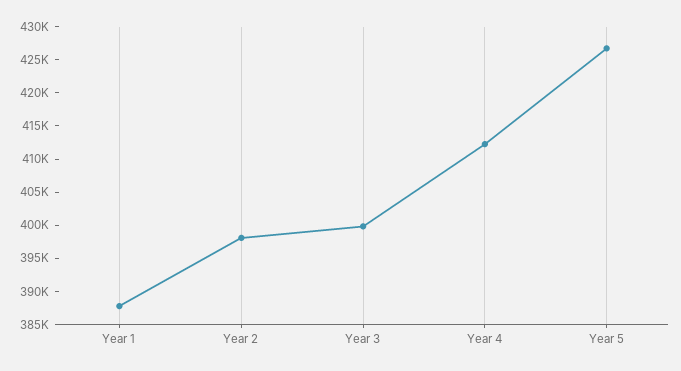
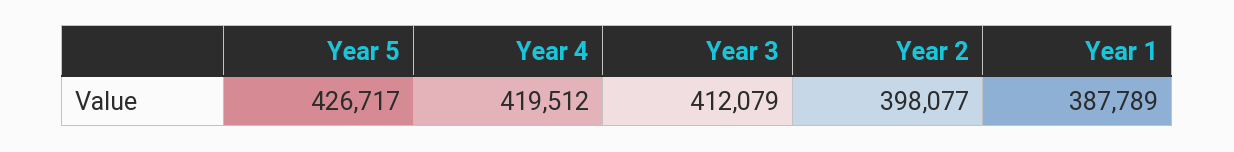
Year 3: 400000 -> 412079
Year 4: 412500 -> 419512

